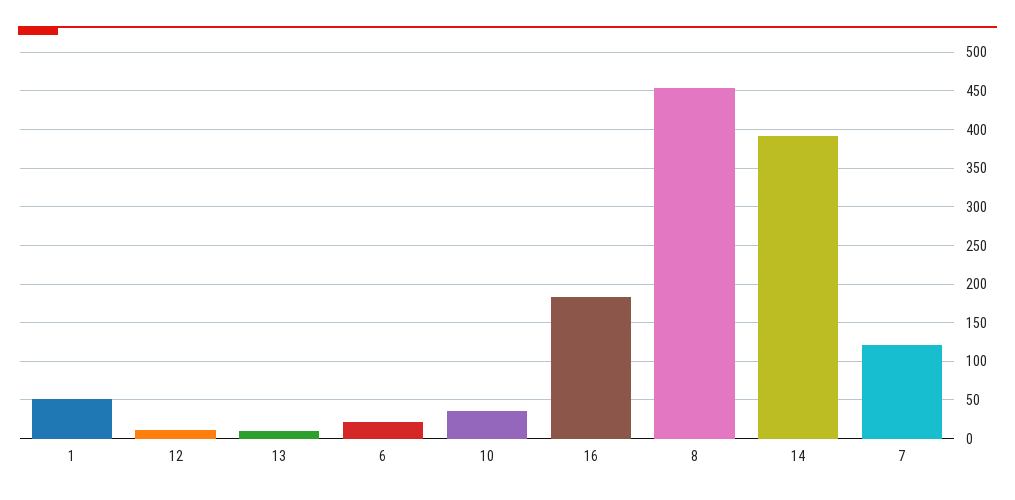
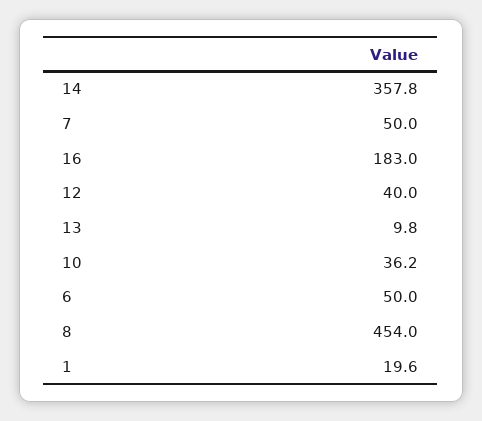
1: 50 -> 19.6
12: 10 -> 40
6: 20 -> 50
14: 390 -> 357.8
7: 120 -> 50

